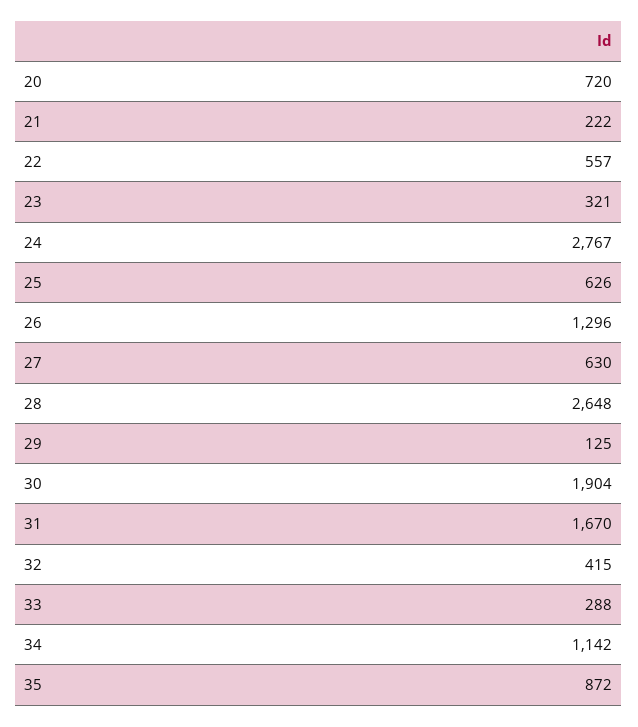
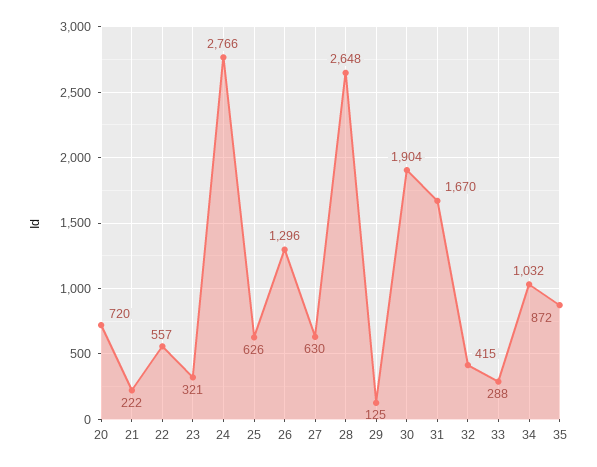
24: 2767 -> 2766
34: 1142 -> 1032

